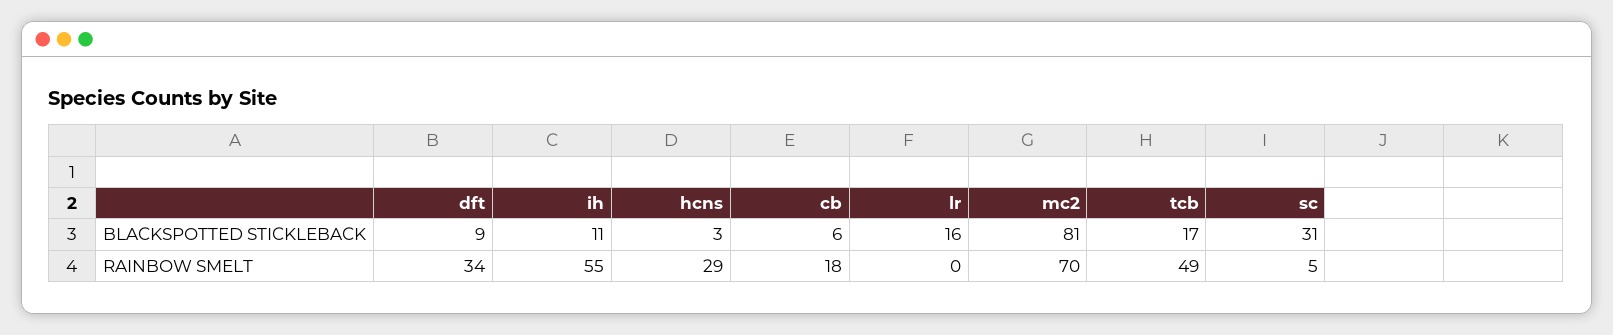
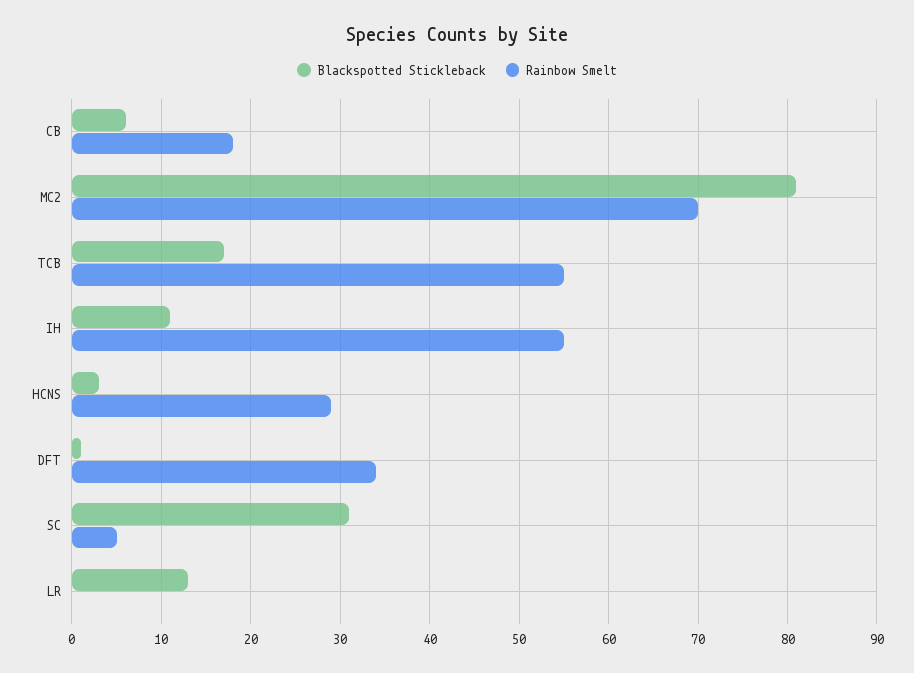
BLACKSPOTTED STICKLEBACK, dft: 9 -> 1
BLACKSPOTTED STICKLEBACK, lr: 16 -> 13
RAINBOW SMELT, tcb: 49 -> 55

